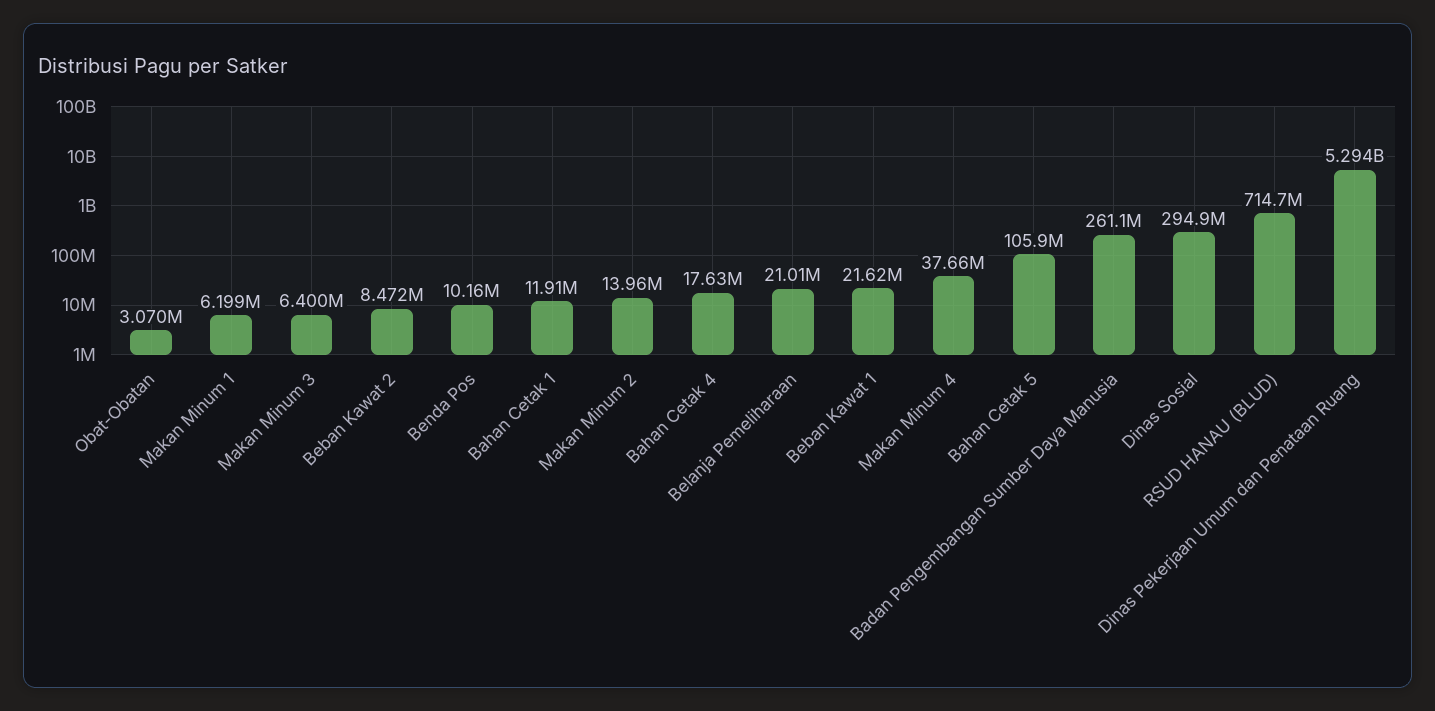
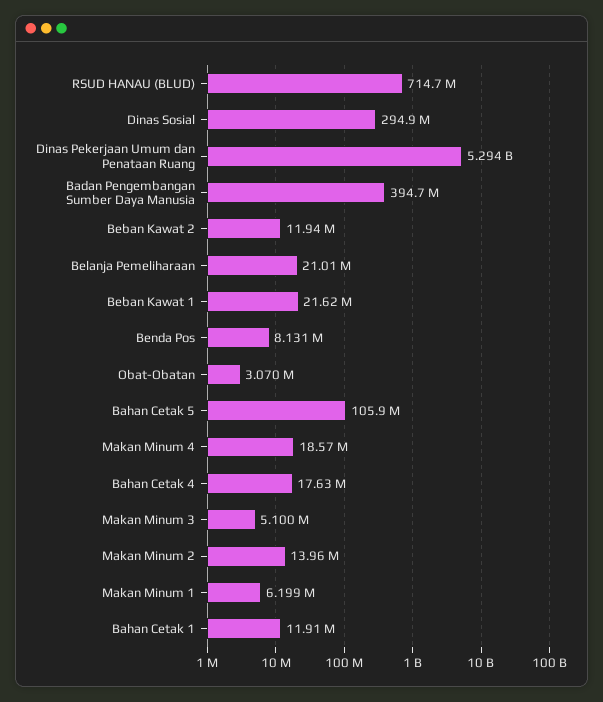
Makan Minum 3: 6400000 -> 5100000
Beban Kawat 2: 8472000 -> 11940000
Benda Pos: 10160000 -> 8131000
Makan Minum 4: 37660000 -> 18570000
Badan Pengembangan Sumber Daya Manusia: 261100000 -> 394700000

